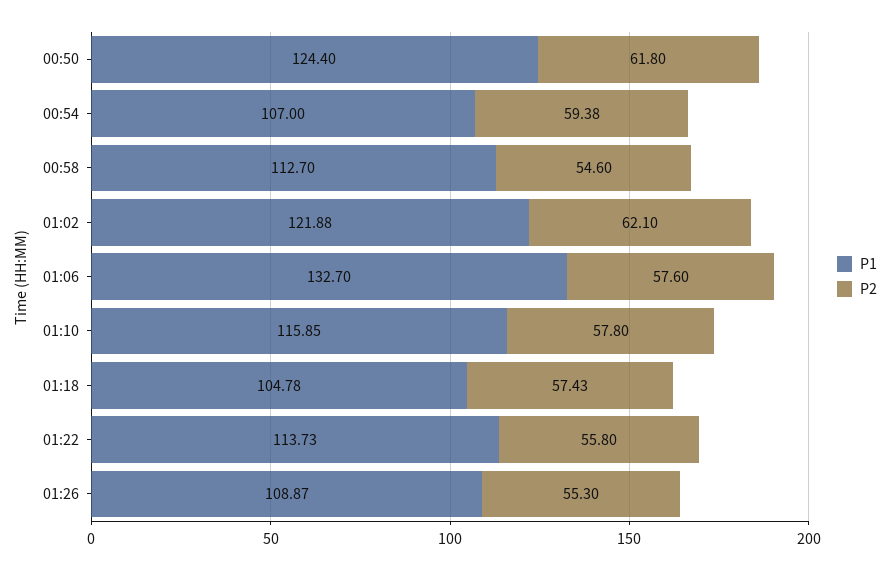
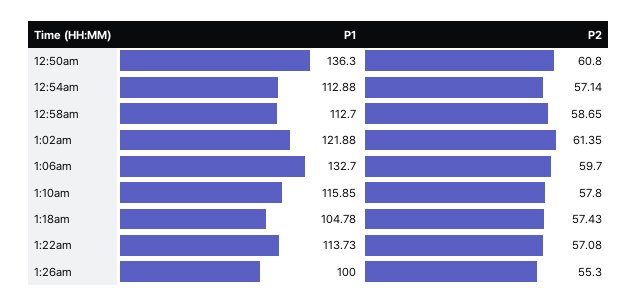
P1, 00:50: 124.4 -> 136.3
P2, 00:50: 61.8 -> 60.8
P1, 00:54: 107 -> 112.88
P2, 00:54: 59.38 -> 57.14
P2, 00:58: 54.6 -> 58.65
P2, 01:02: 62.1 -> 61.35
P2, 01:06: 57.6 -> 59.7
P2, 01:22: 55.8 -> 57.08
P1, 01:26: 108.87 -> 100

